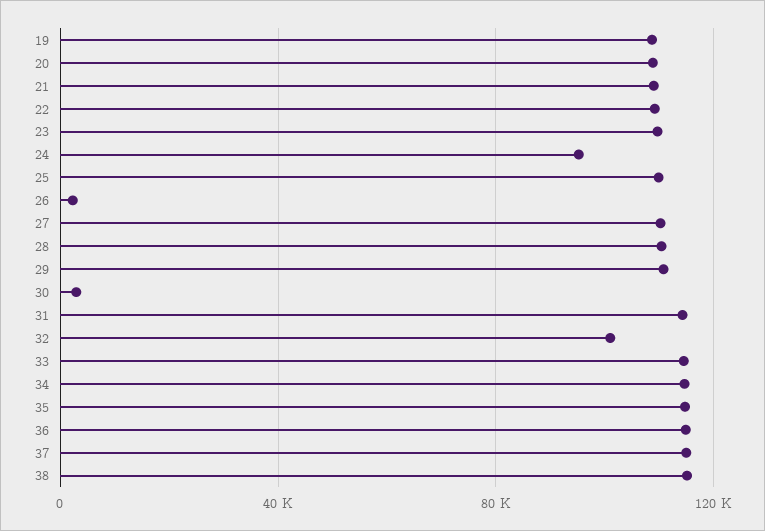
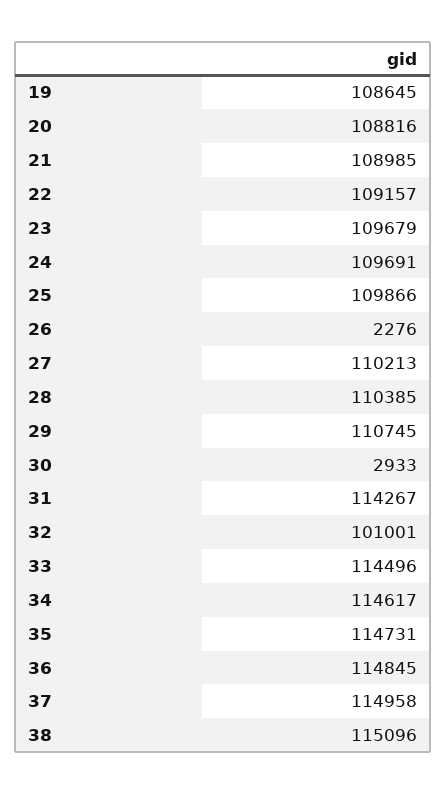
24: 95000 -> 109691

